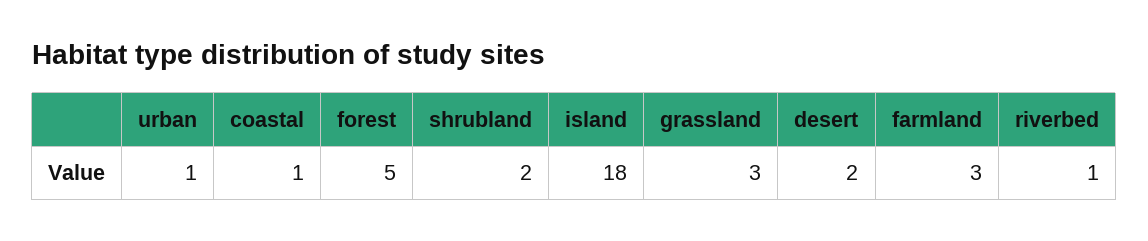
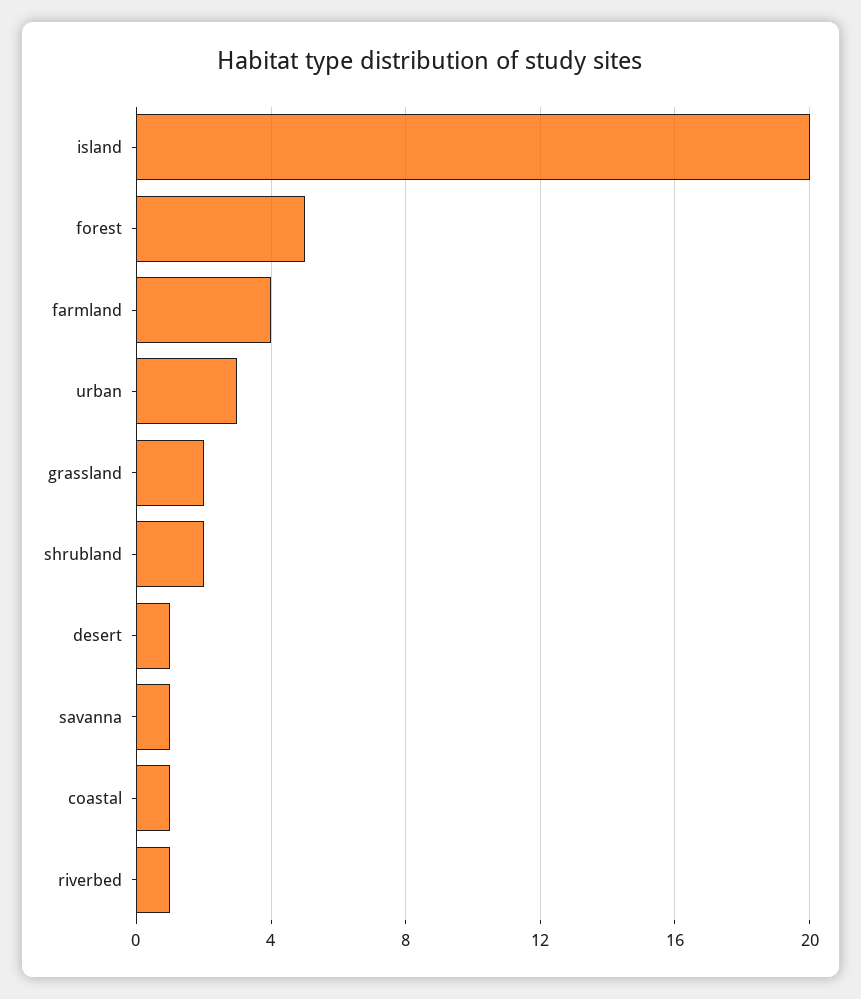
urban: 1 -> 3
island: 18 -> 20
grassland: 3 -> 2
desert: 2 -> 1
farmland: 3 -> 4
savanna: none -> 1

